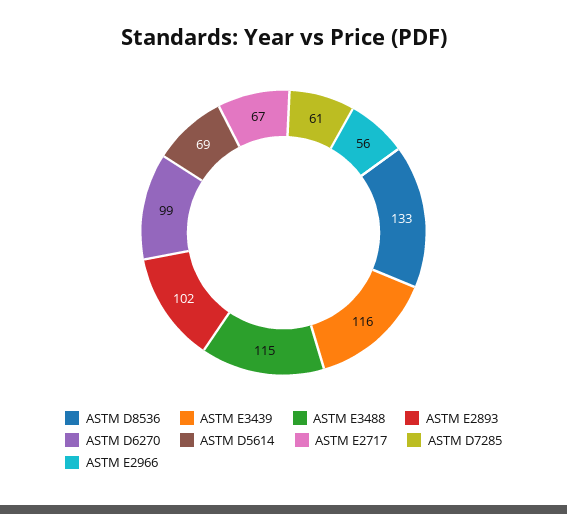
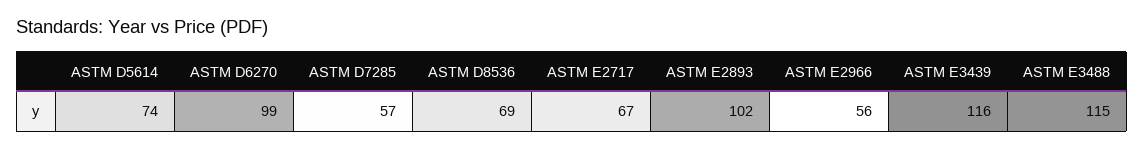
ASTM D8536: 133 -> 69
ASTM D5614: 69 -> 74
ASTM D7285: 61 -> 57

